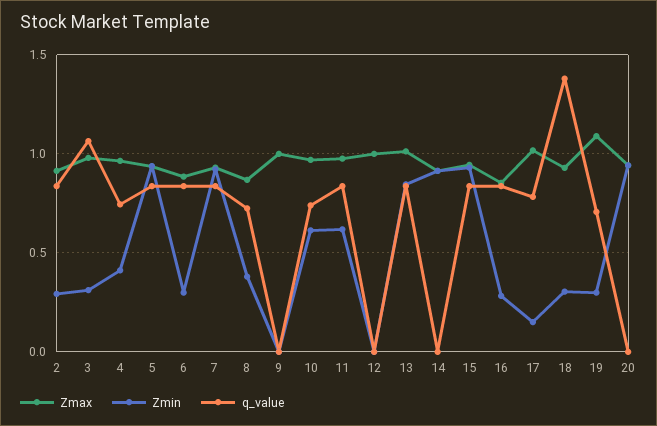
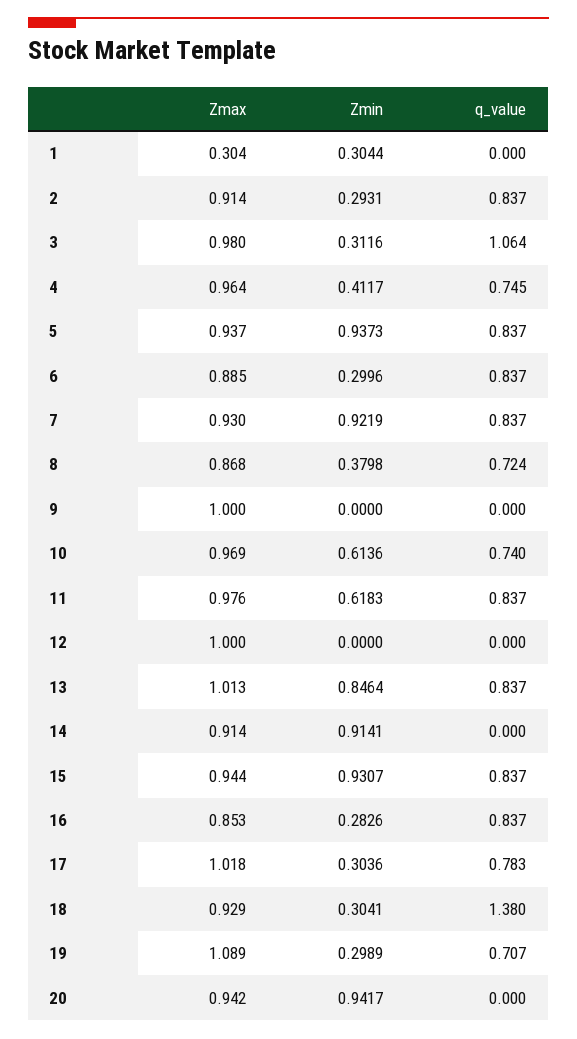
Zmin, 17: 0.15 -> 0.3036
Zmax, 1: none -> 0.304
Zmin, 1: none -> 0.3044
q_value, 1: none -> 0

